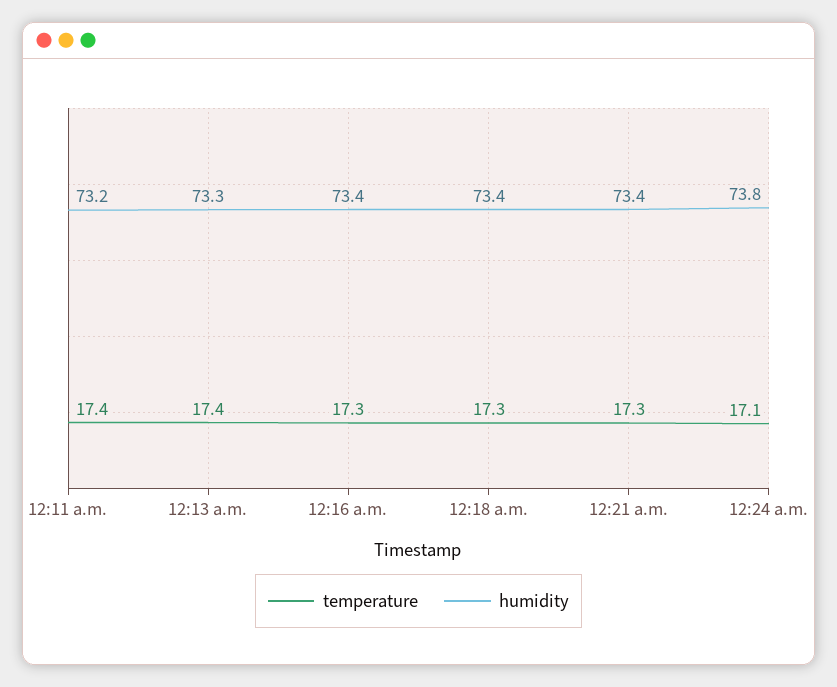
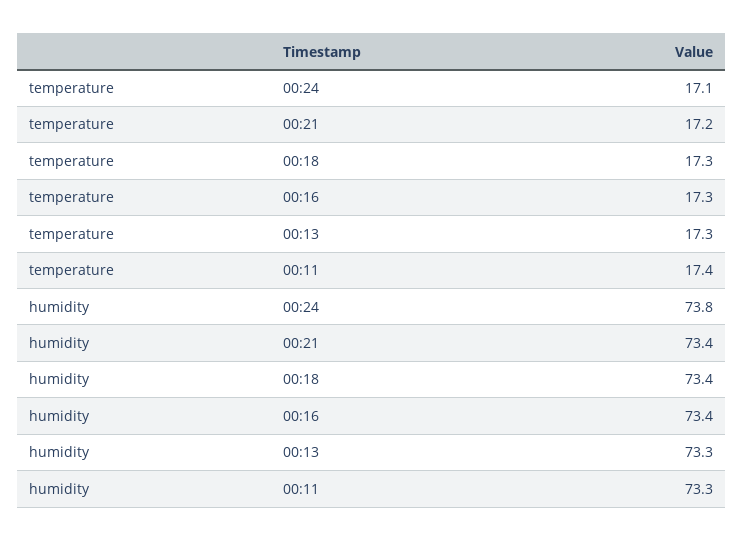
humidity, 12:11 a.m.: 73.2 -> 73.3
temperature, 12:13 a.m.: 17.4 -> 17.3
temperature, 12:21 a.m.: 17.3 -> 17.2

